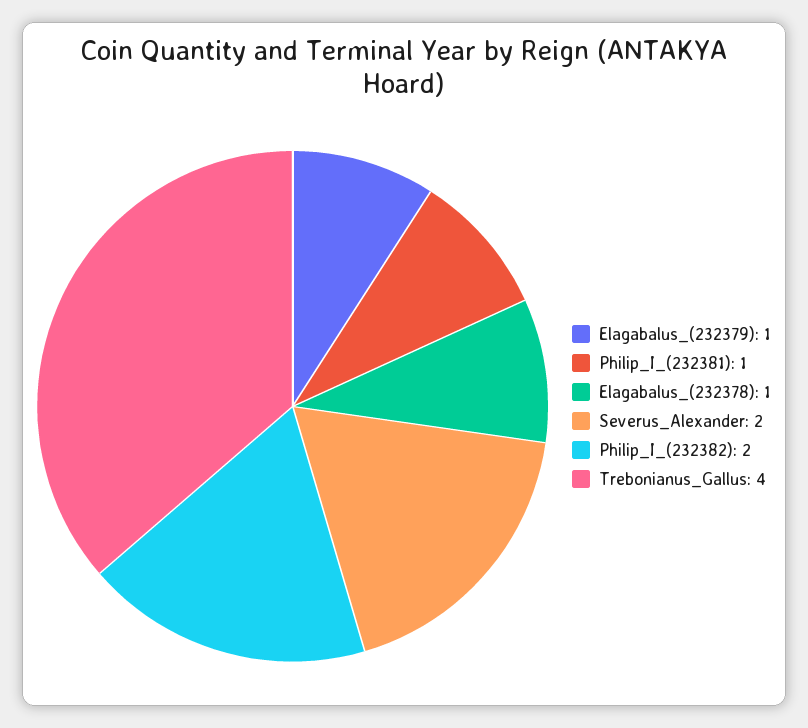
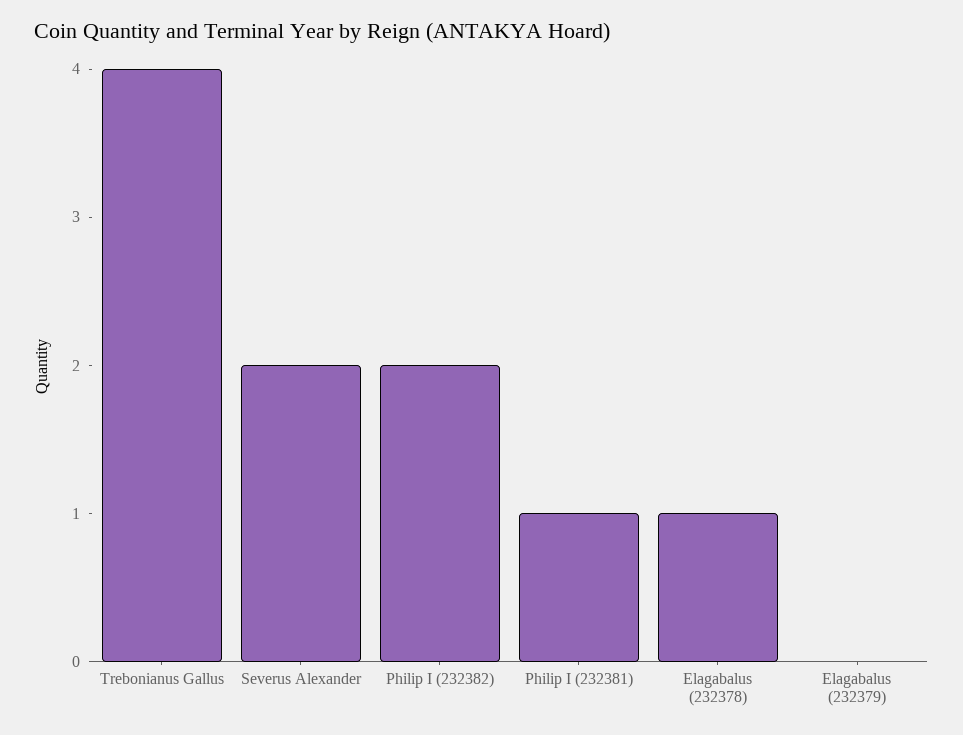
Elagabalus_(232379): 1 -> 0

